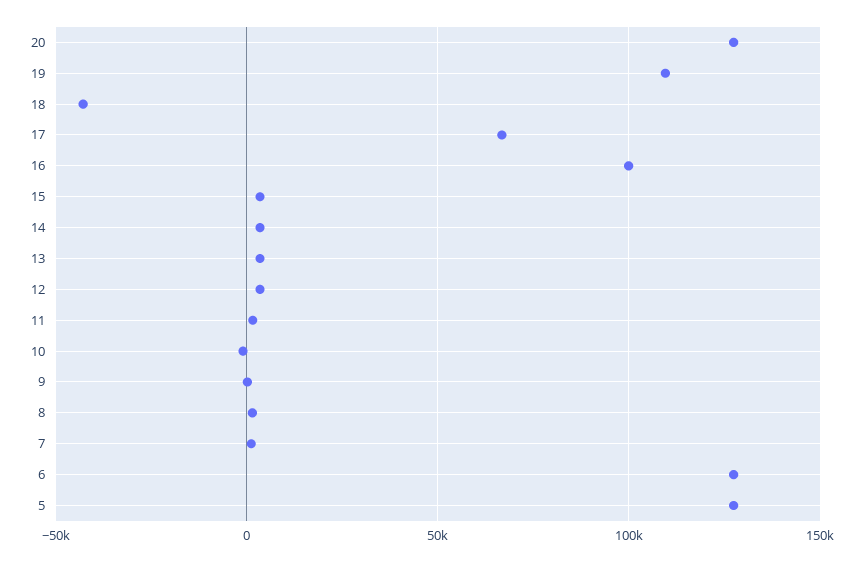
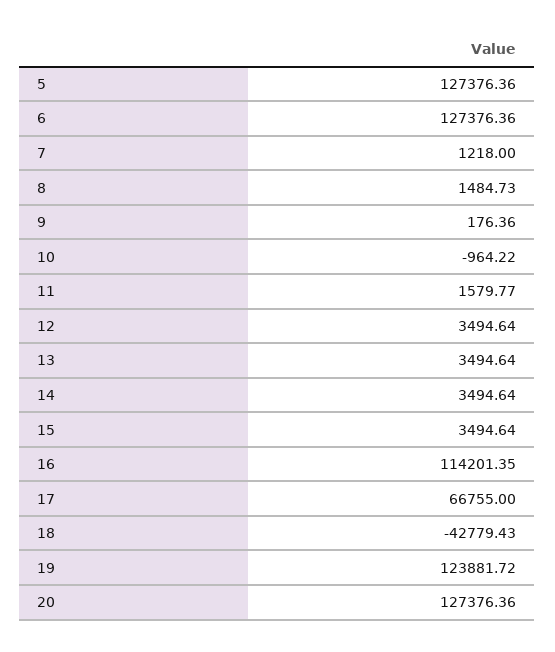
19: 110000 -> 123881.72
16: 100000 -> 114201.35

